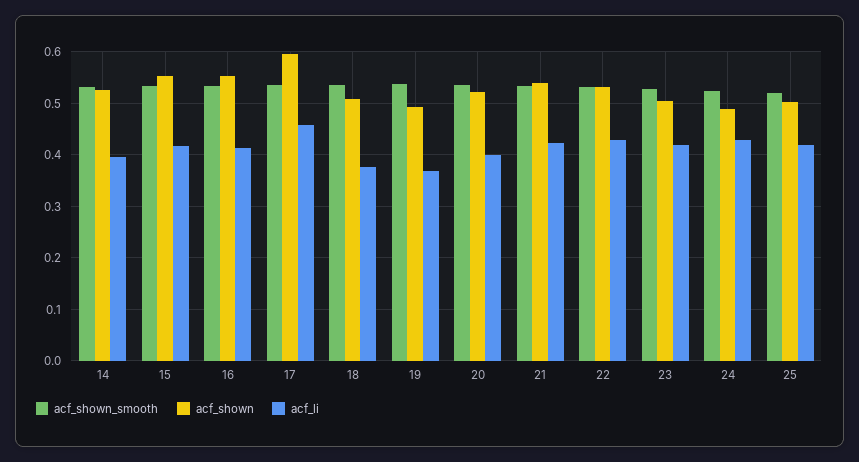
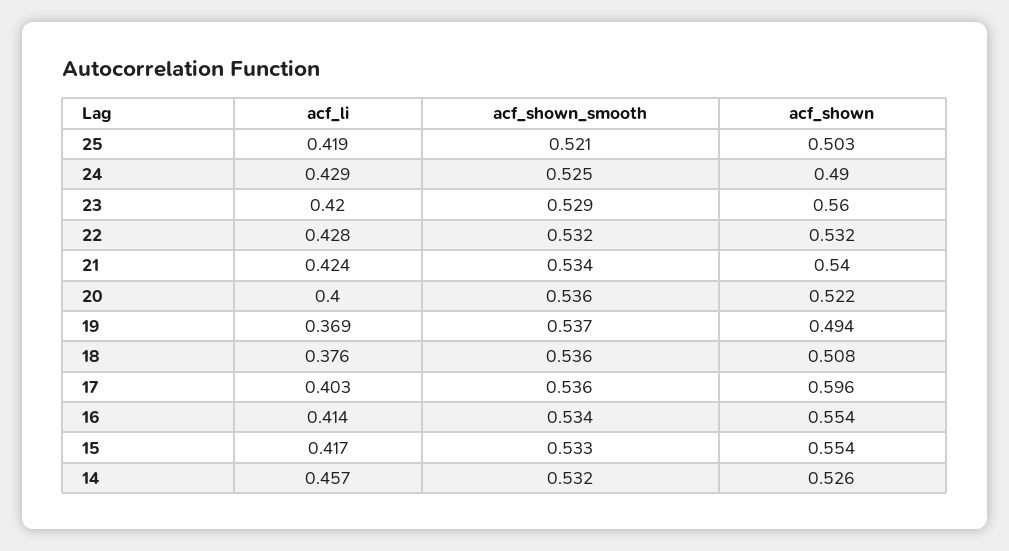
acf_li, 14: 0.4 -> 0.457
acf_li, 17: 0.46 -> 0.403
acf_shown, 23: 0.5 -> 0.56

